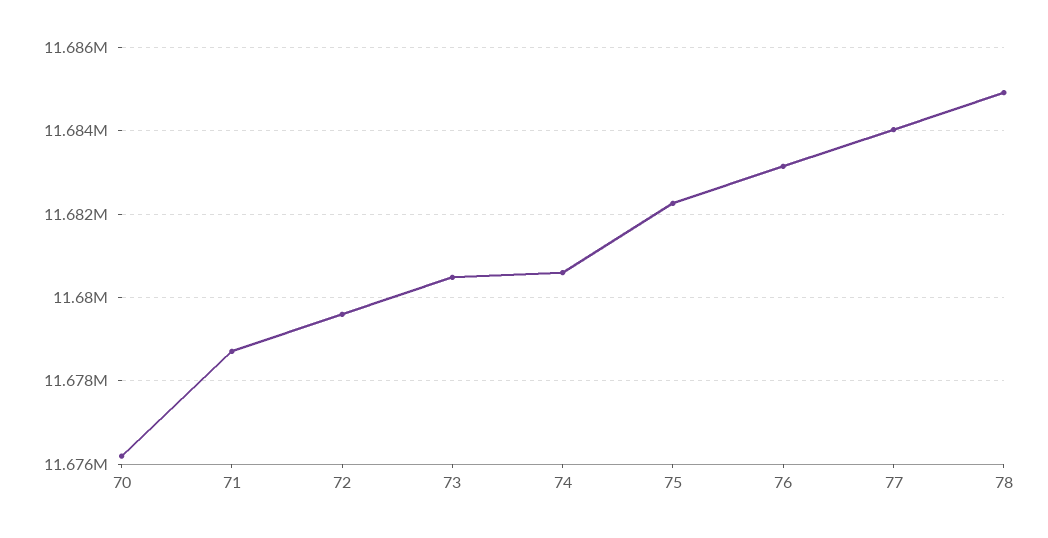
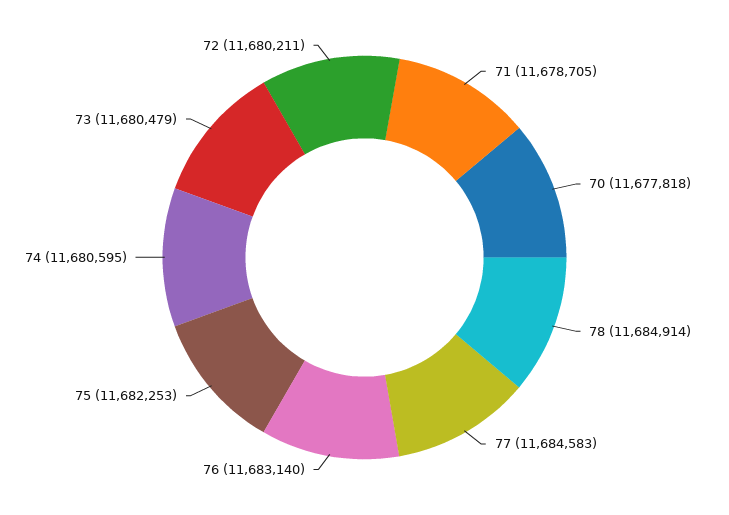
70: 11676200 -> 11677818
72: 11679600 -> 11680211
77: 11684000 -> 11684583

